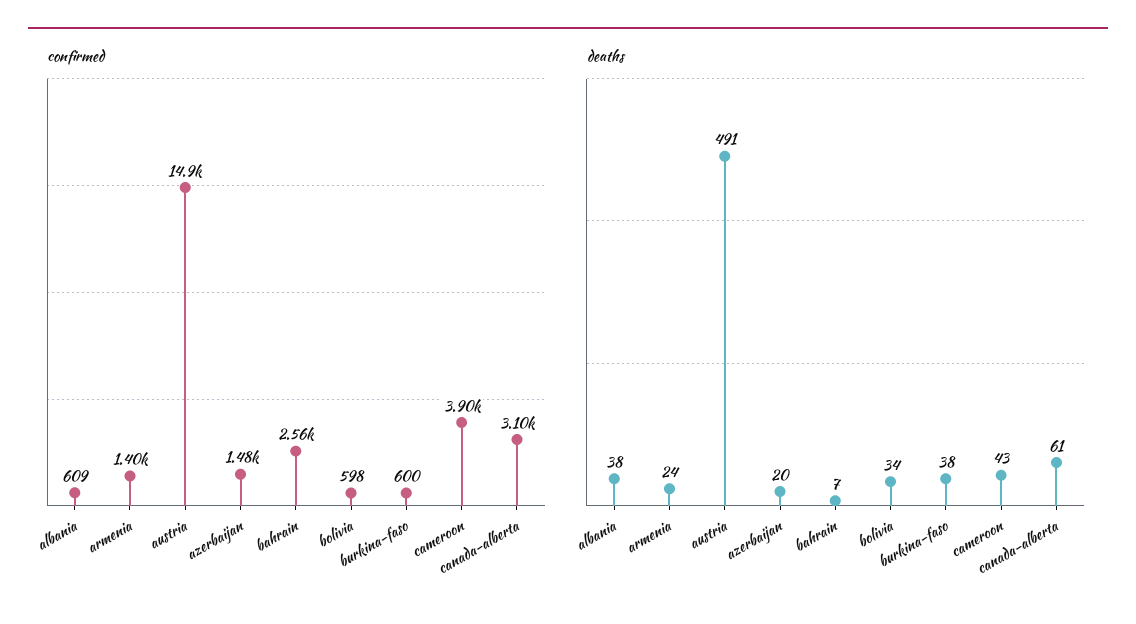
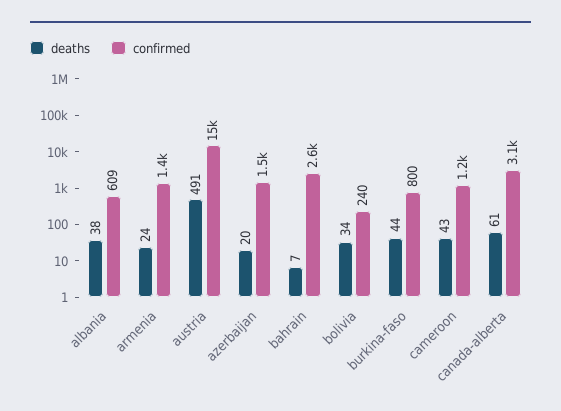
confirmed, bolivia: 598 -> 240
confirmed, burkina-faso: 600 -> 800
confirmed, cameroon: 3900 -> 1200
deaths, burkina-faso: 38 -> 44

